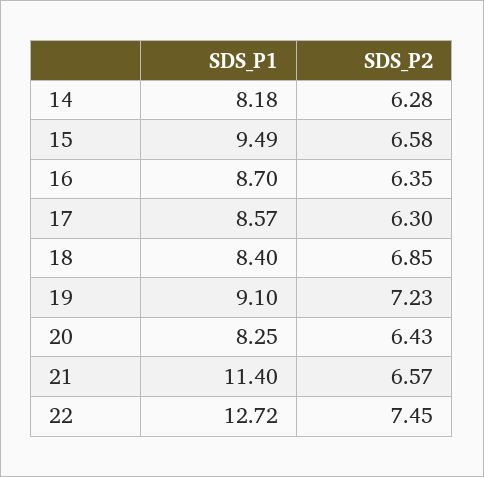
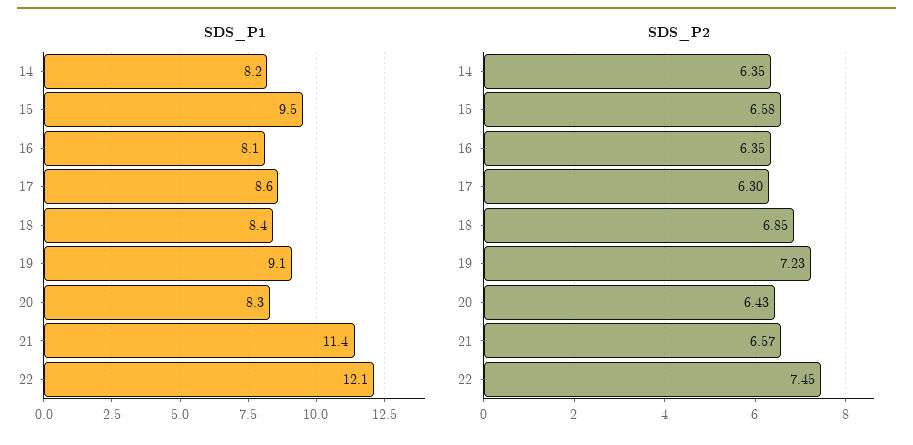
SDS_P2, 14: 6.28 -> 6.35
SDS_P1, 16: 8.7 -> 8.1
SDS_P1, 22: 12.72 -> 12.1

